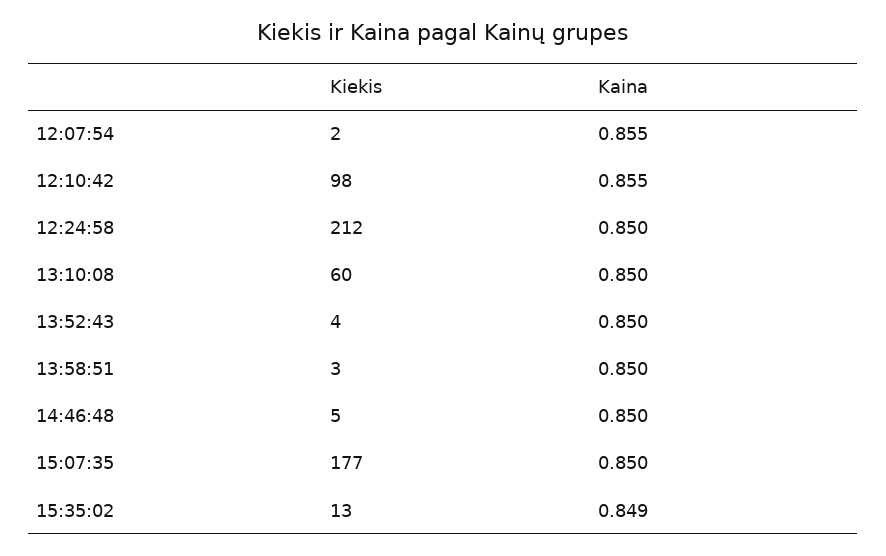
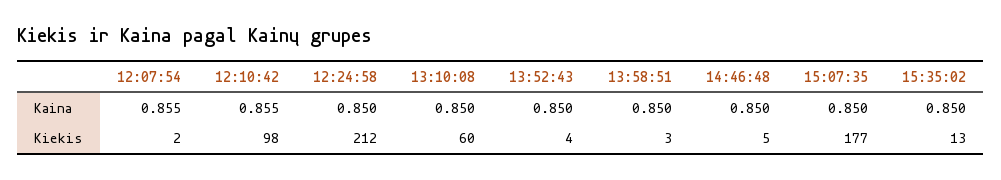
Kaina, 15:35:02: 0.849 -> 0.85

